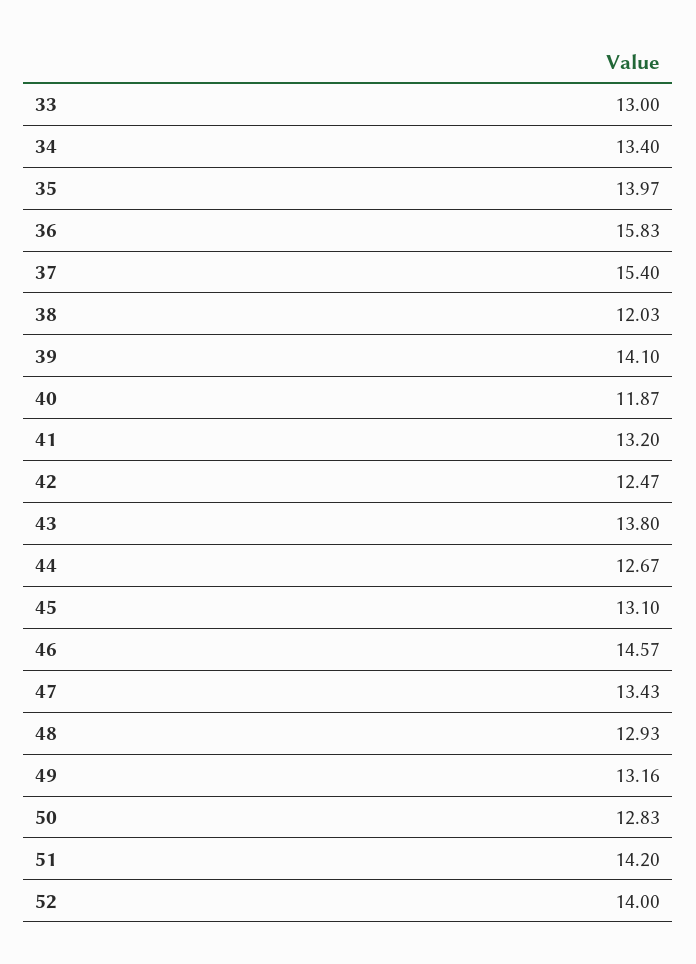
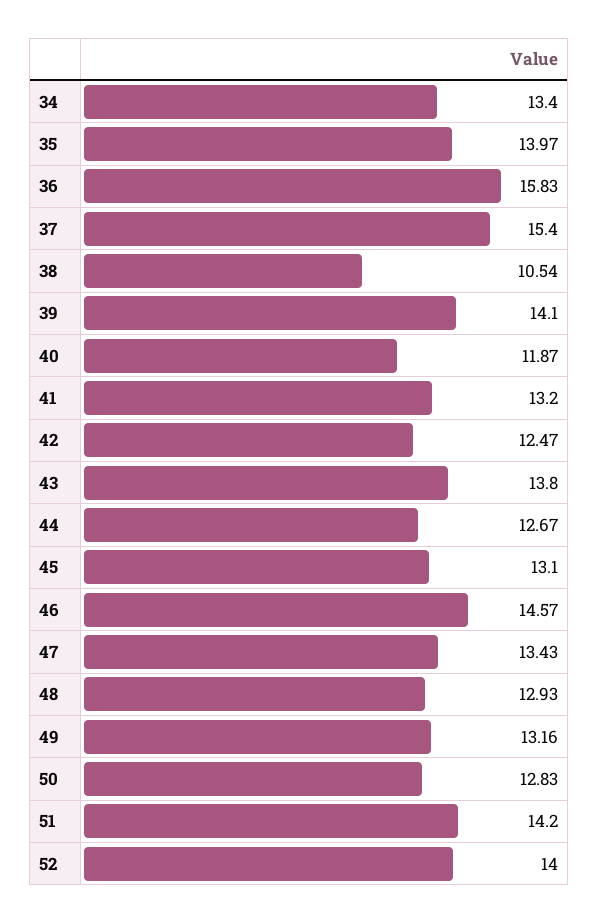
33: 13 -> none
38: 12.03 -> 10.54

